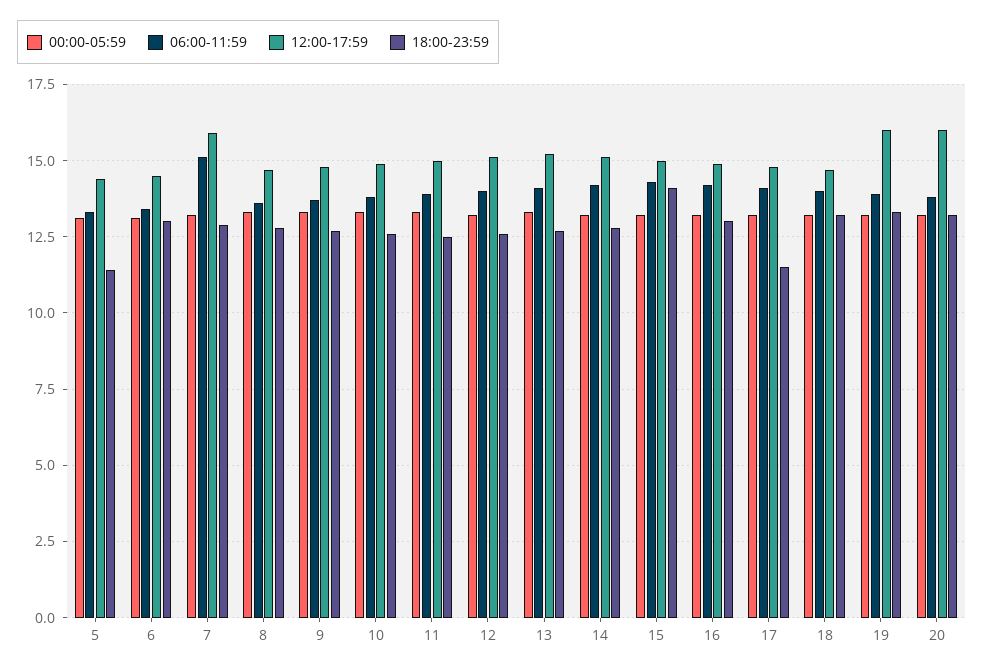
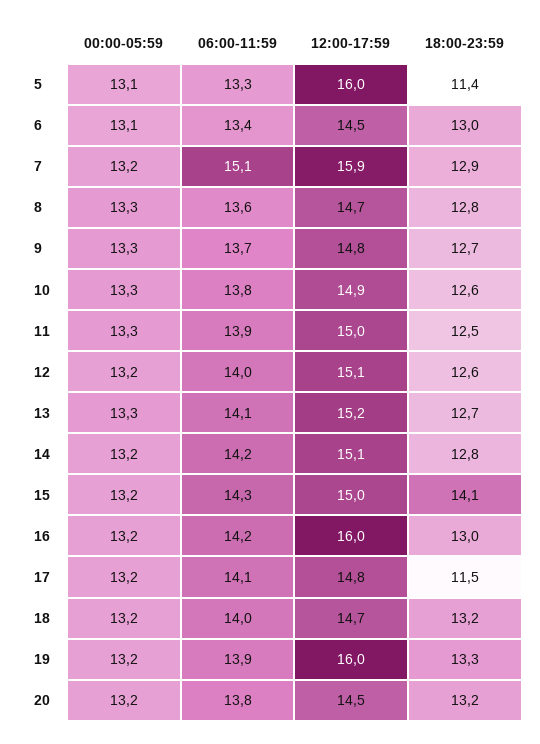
12:00-17:59, 5: 14.5 -> 16
12:00-17:59, 16: 15 -> 16
12:00-17:59, 20: 16 -> 14.5

